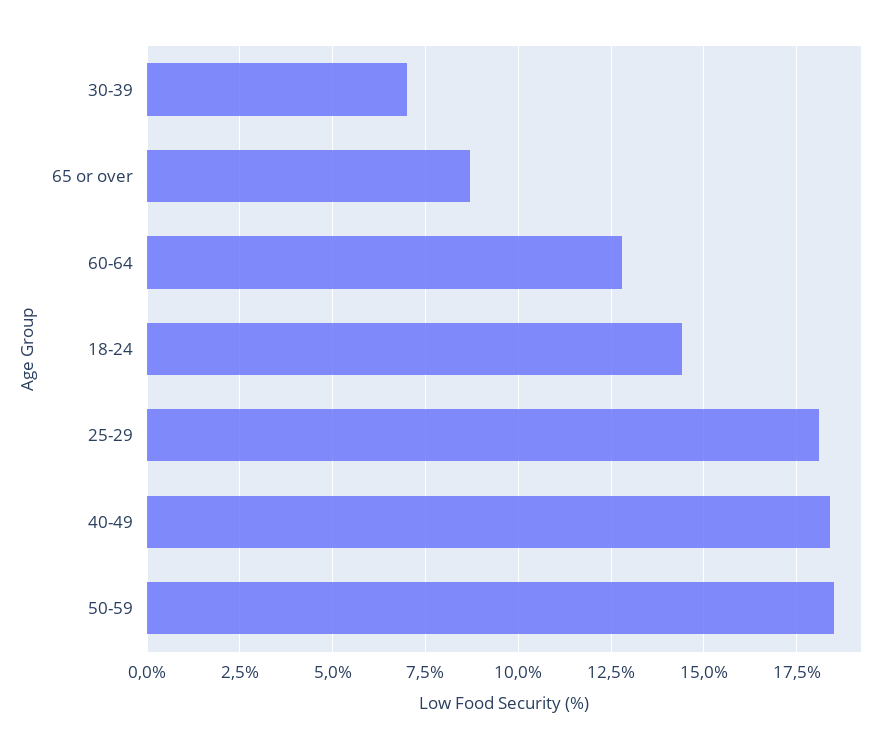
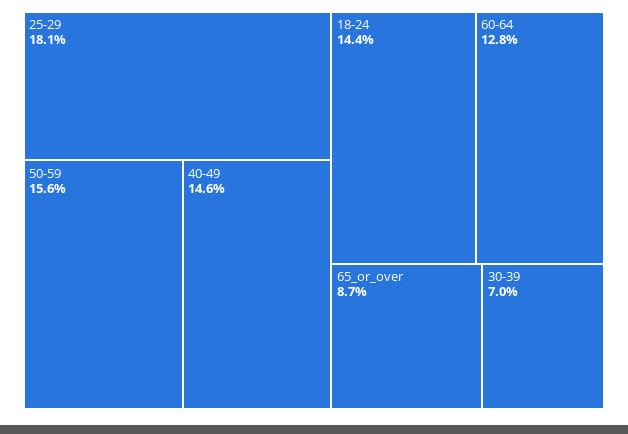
40-49: 18.5 -> 14.6
50-59: 18.5 -> 15.6

